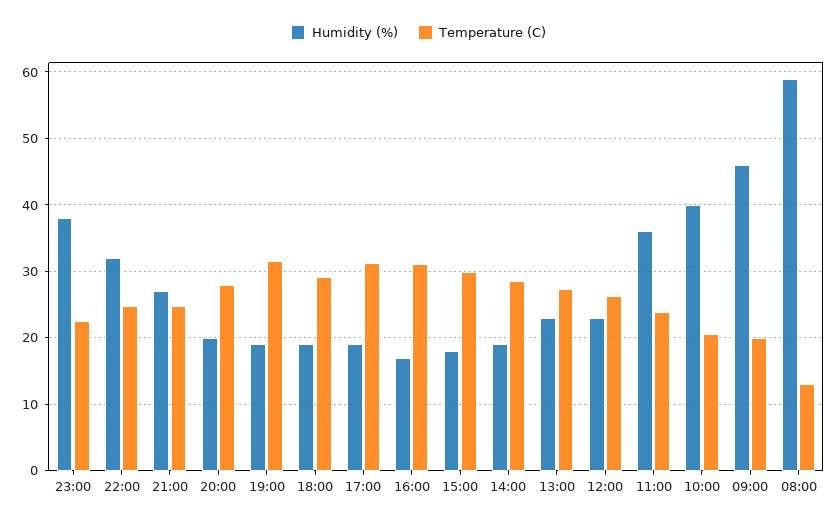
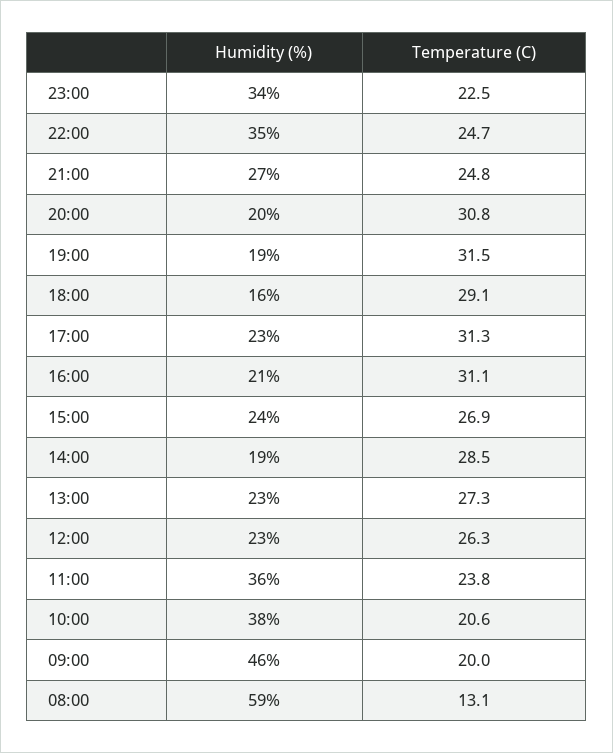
Humidity (%), 23:00: 38 -> 34
Humidity (%), 22:00: 32 -> 35
Temperature (C), 20:00: 28 -> 30.8
Humidity (%), 18:00: 19 -> 16
Humidity (%), 17:00: 19 -> 23
Humidity (%), 16:00: 17 -> 21
Humidity (%), 15:00: 18 -> 24
Temperature (C), 15:00: 30 -> 26.9
Humidity (%), 10:00: 40 -> 38

